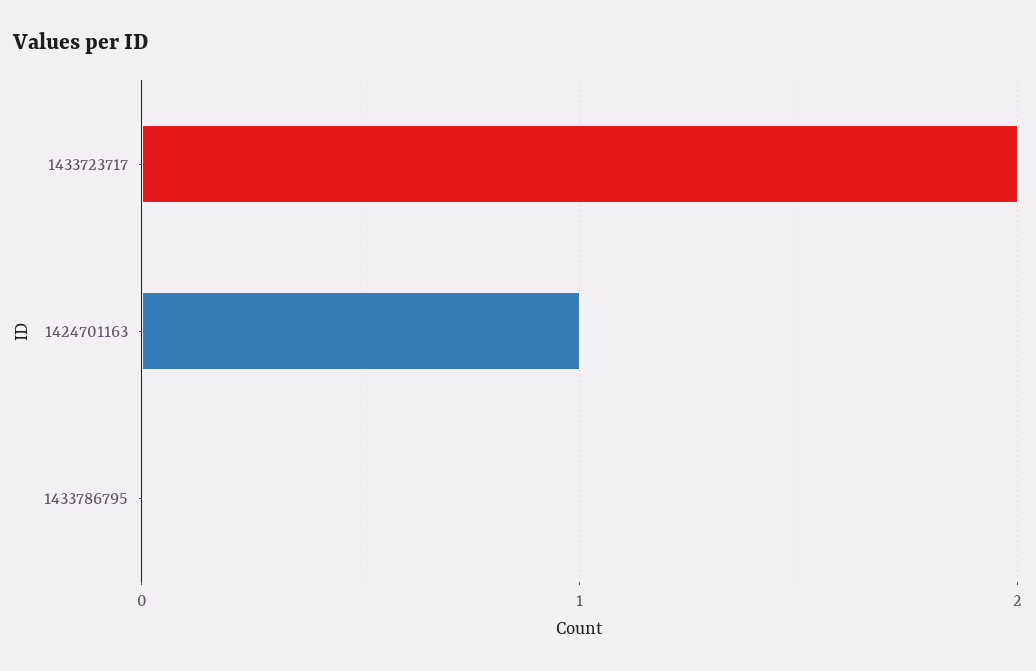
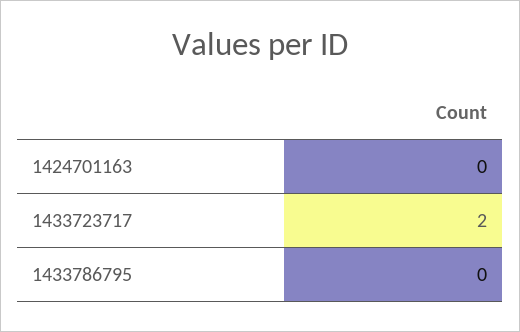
1424701163: 1 -> 0

